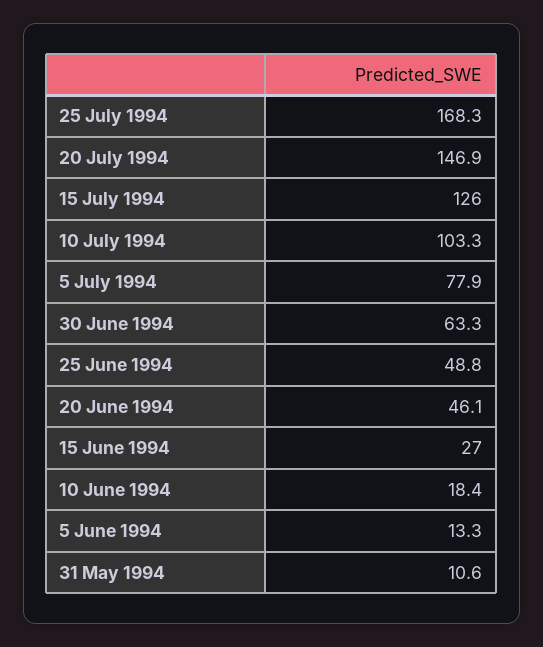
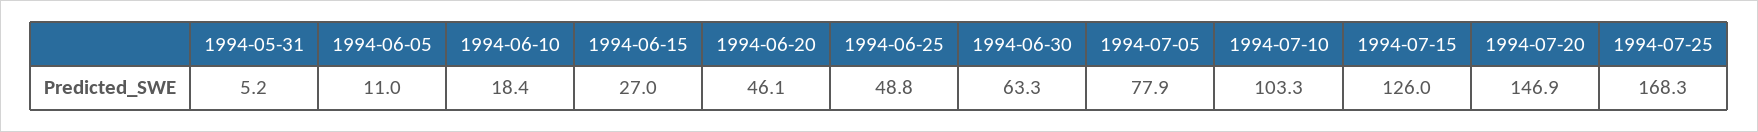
5 June 1994: 13.3 -> 11
31 May 1994: 10.6 -> 5.2

